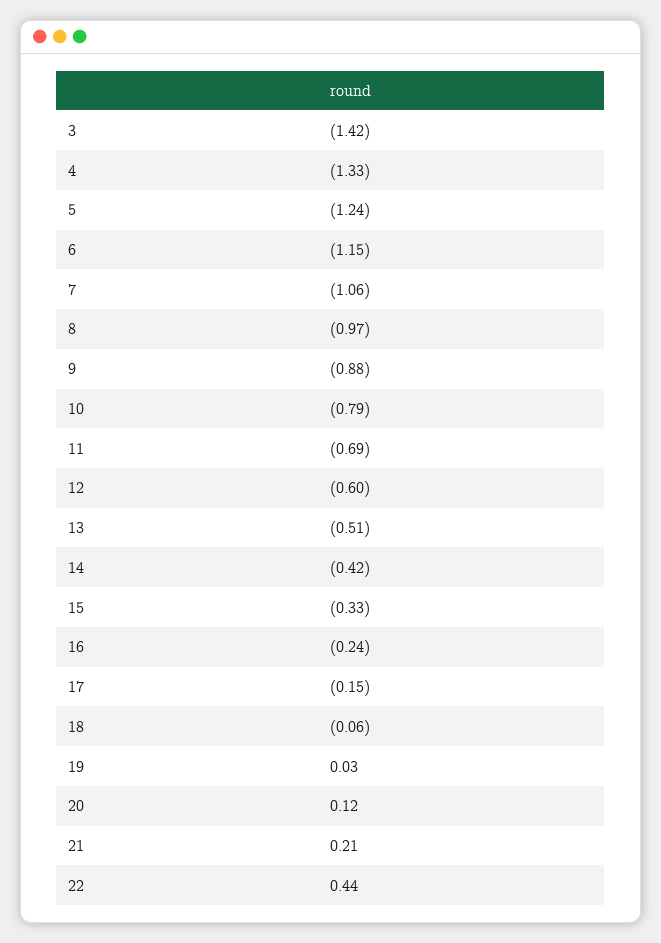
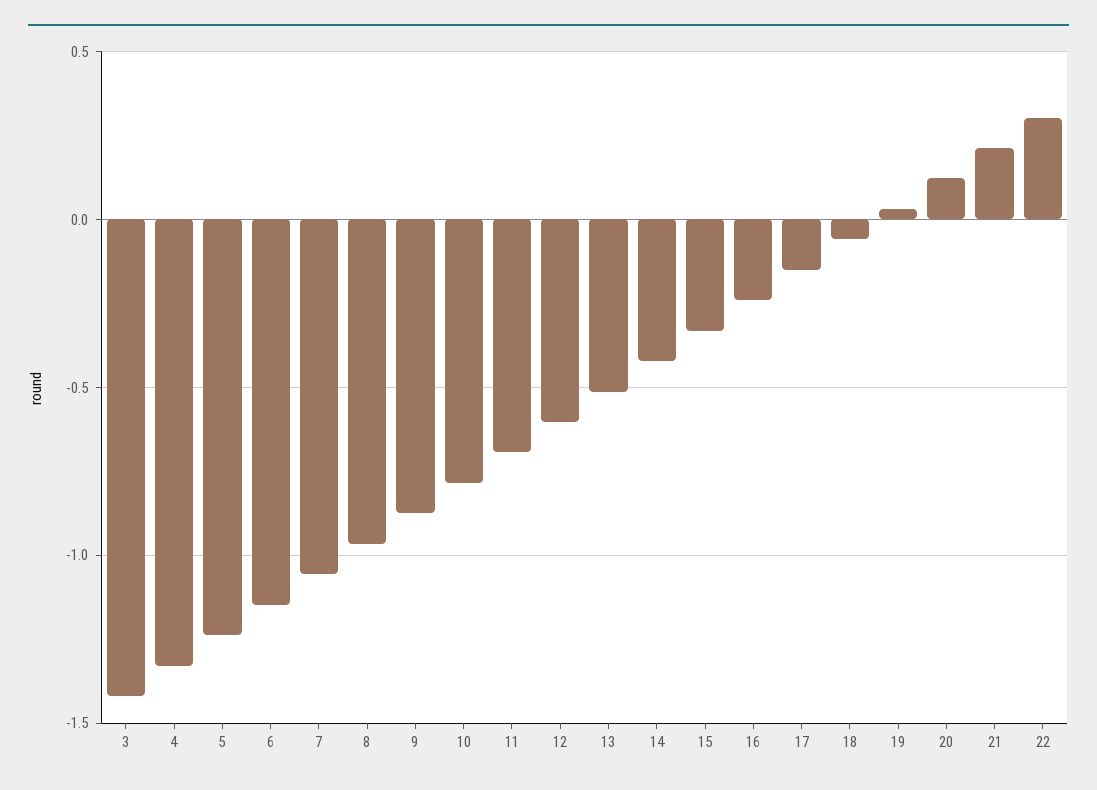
22: 0.44 -> 0.3

